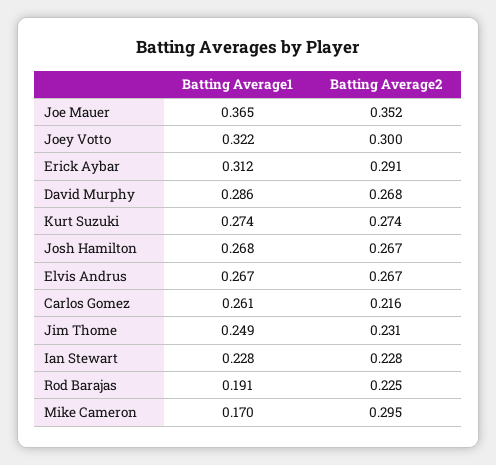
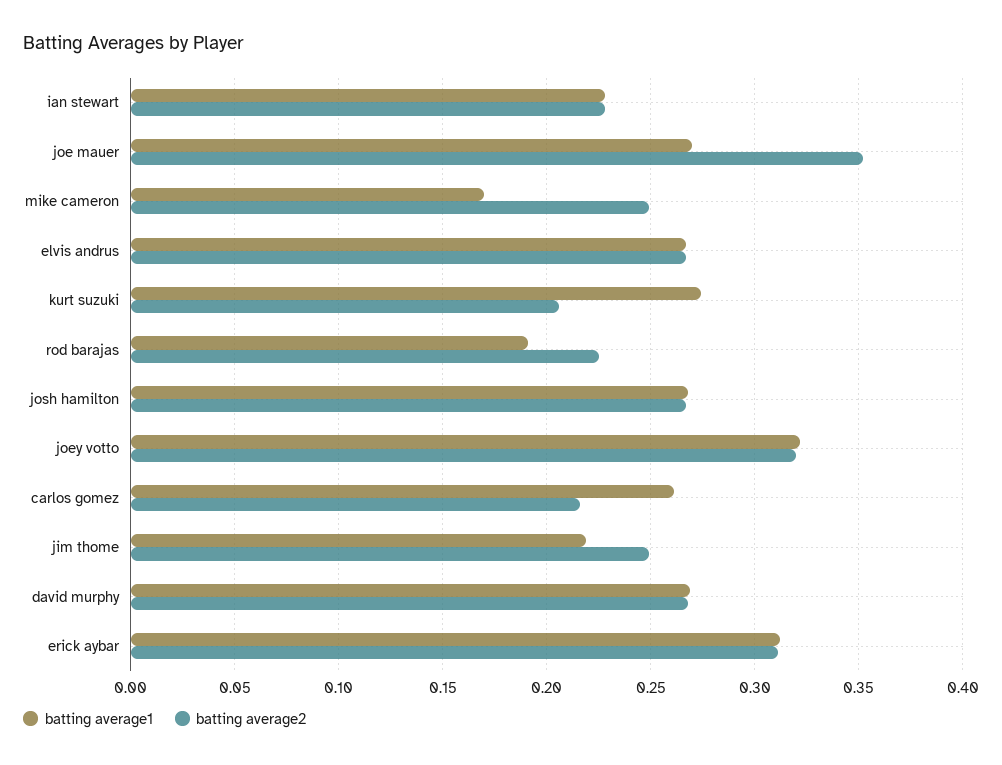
Batting Average1, Joe Mauer: 0.365 -> 0.27
Batting Average2, Joey Votto: 0.3 -> 0.32
Batting Average2, Erick Aybar: 0.291 -> 0.31
Batting Average1, David Murphy: 0.286 -> 0.27
Batting Average2, Kurt Suzuki: 0.274 -> 0.205
Batting Average1, Jim Thome: 0.249 -> 0.22
Batting Average2, Jim Thome: 0.231 -> 0.25
Batting Average2, Mike Cameron: 0.295 -> 0.25

